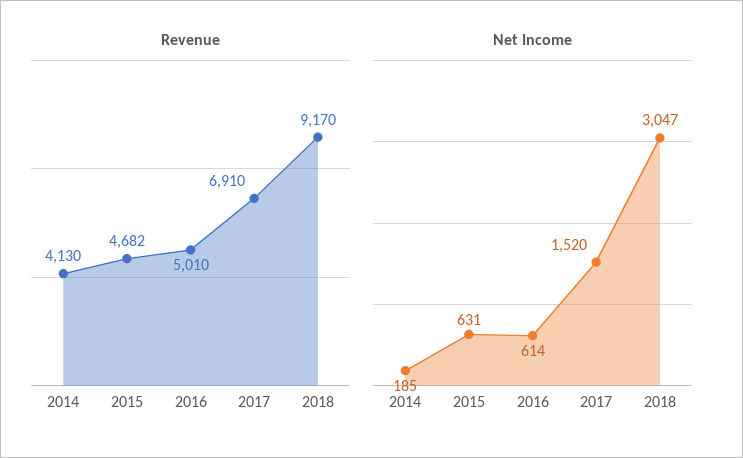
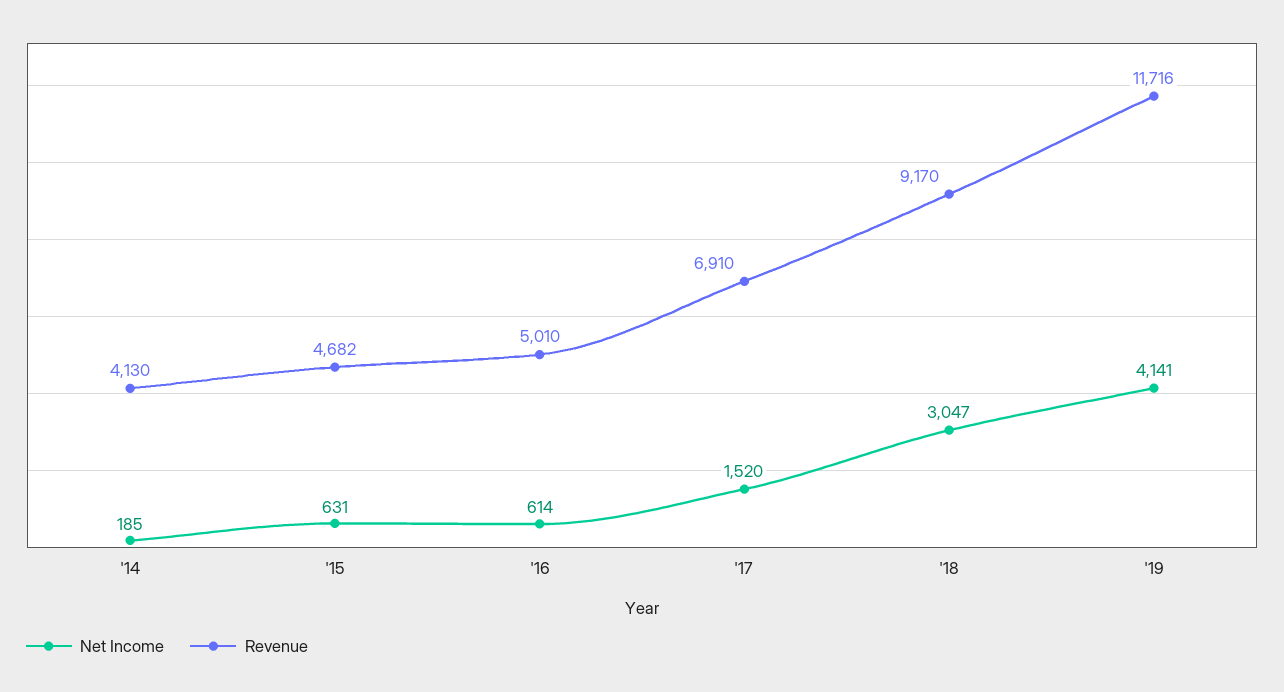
Net Income, '19: none -> 4141
Revenue, '19: none -> 11716

